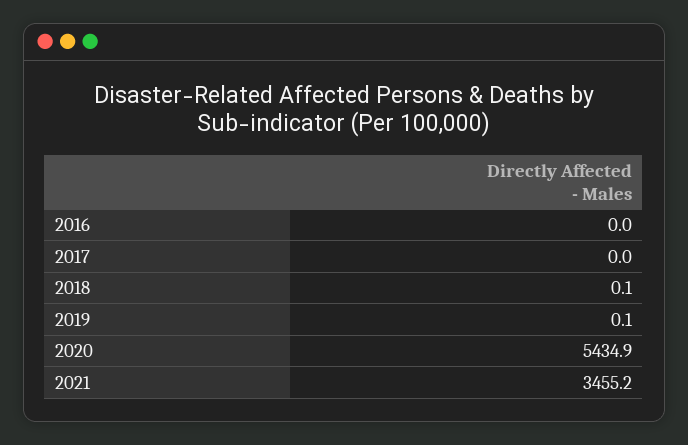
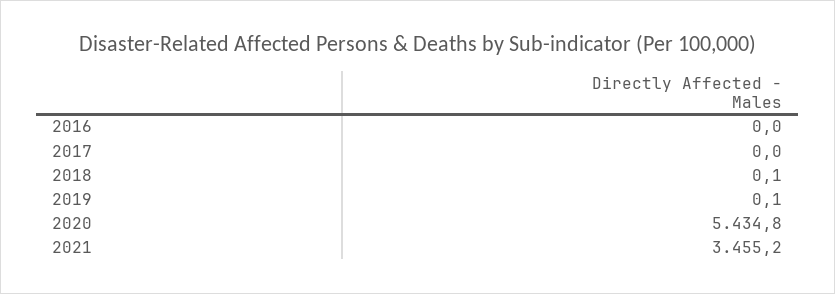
2020: 5434.9 -> 5434.8

